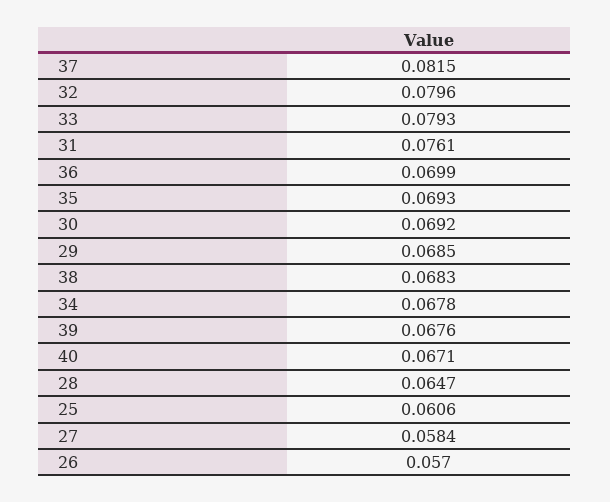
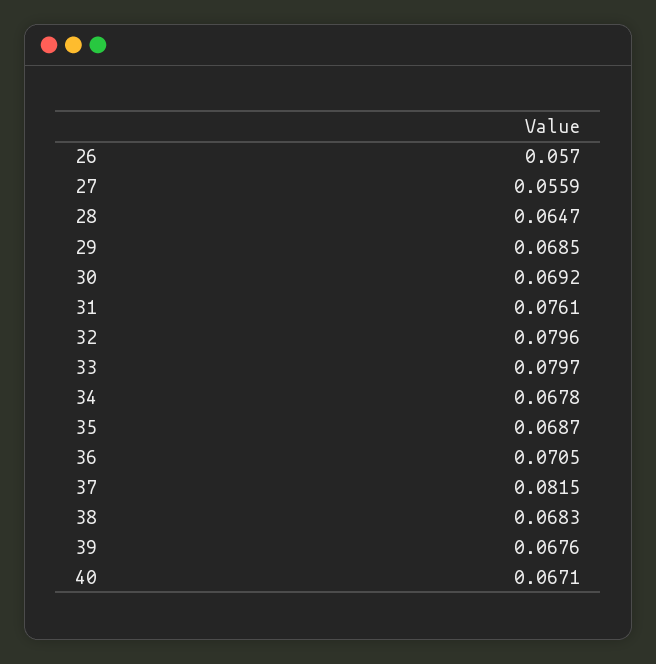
33: 0.0793 -> 0.0797
36: 0.0699 -> 0.0705
35: 0.0693 -> 0.0687
25: 0.0606 -> none
27: 0.0584 -> 0.0559

